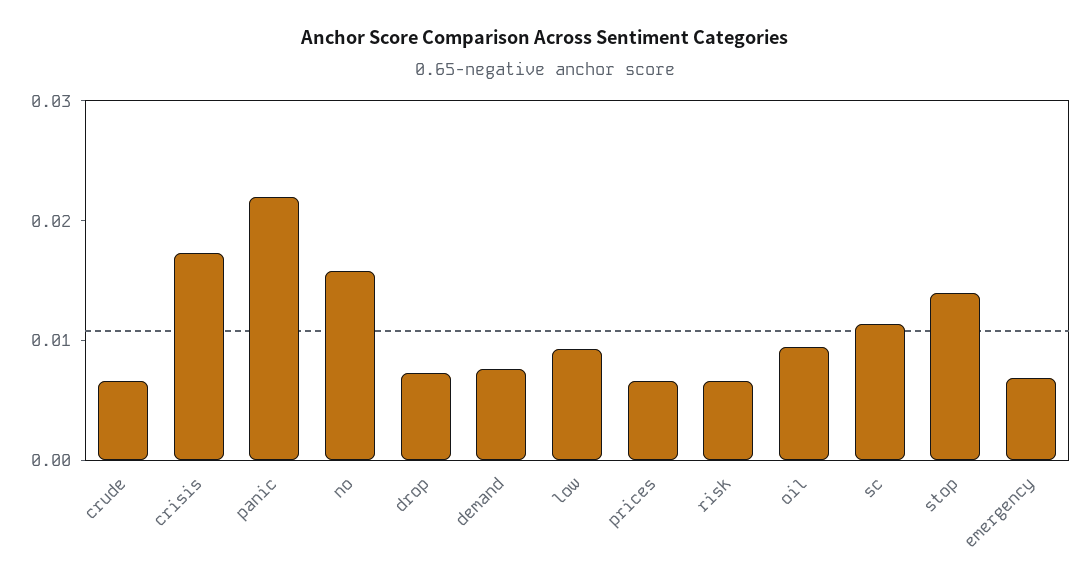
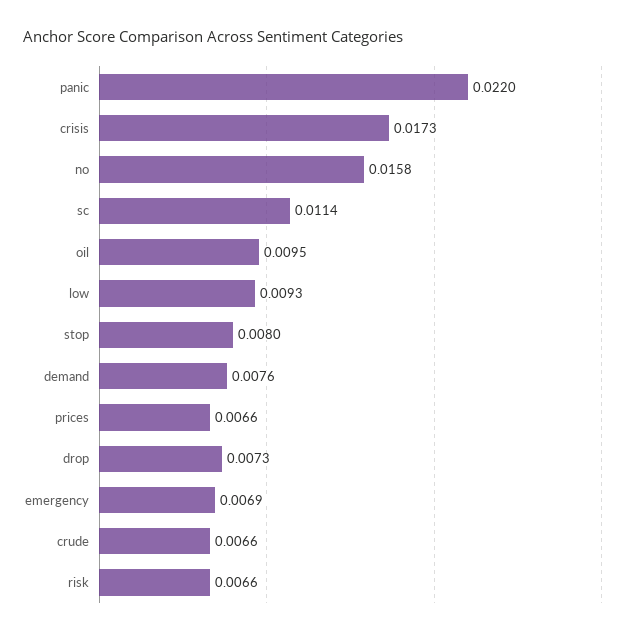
stop: 0.014 -> 0.008

